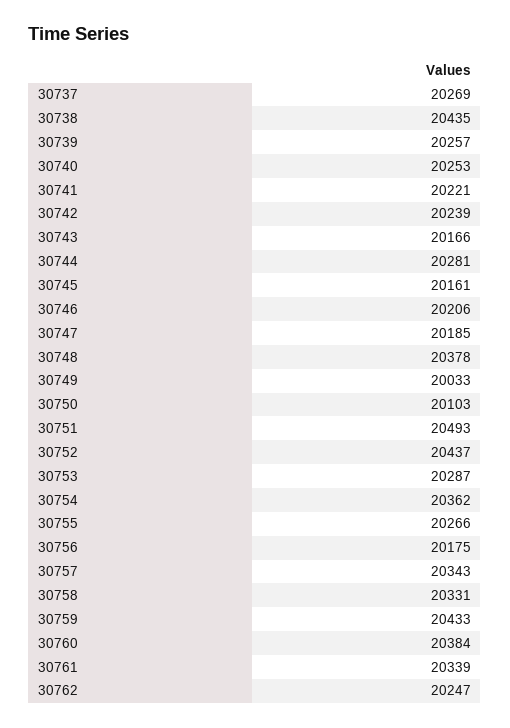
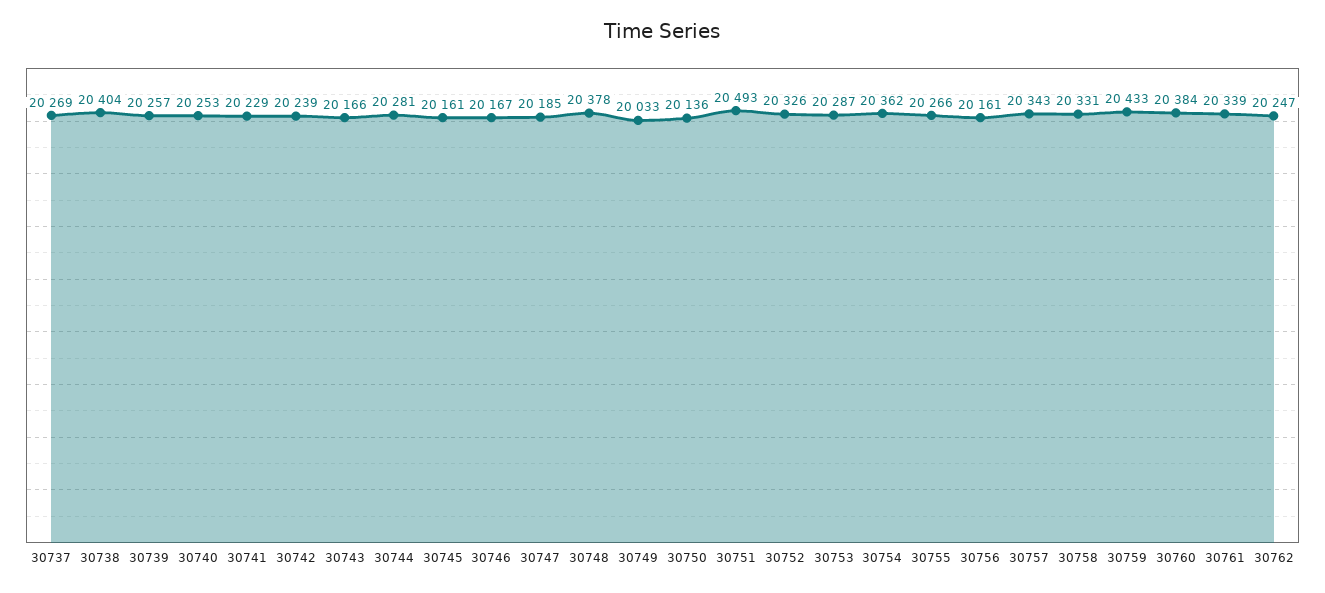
30738: 20435 -> 20404
30741: 20221 -> 20229
30746: 20206 -> 20167
30750: 20103 -> 20136
30752: 20437 -> 20326
30756: 20175 -> 20161

